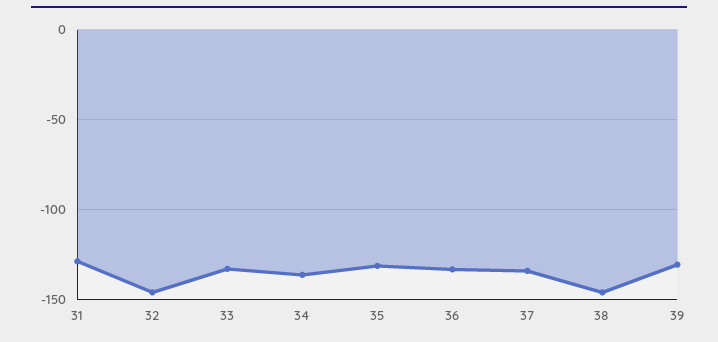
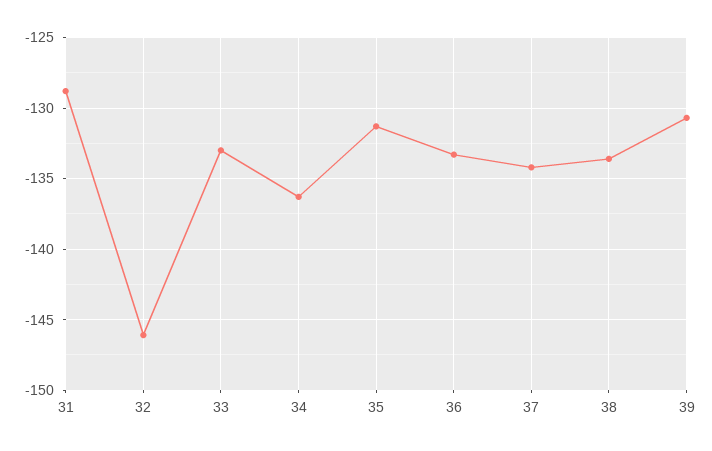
38: -145 -> -133.5

